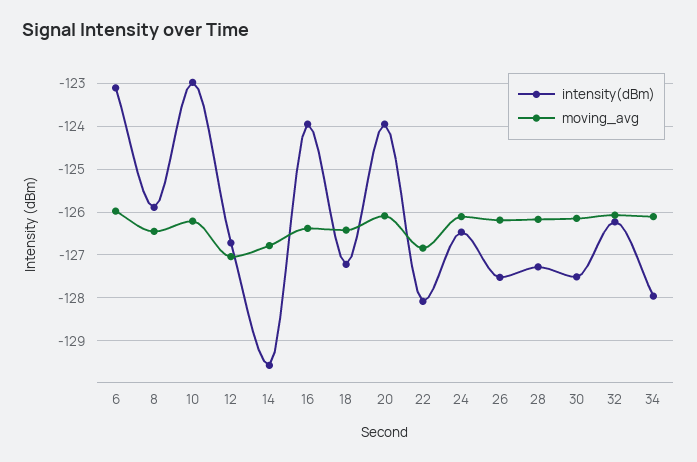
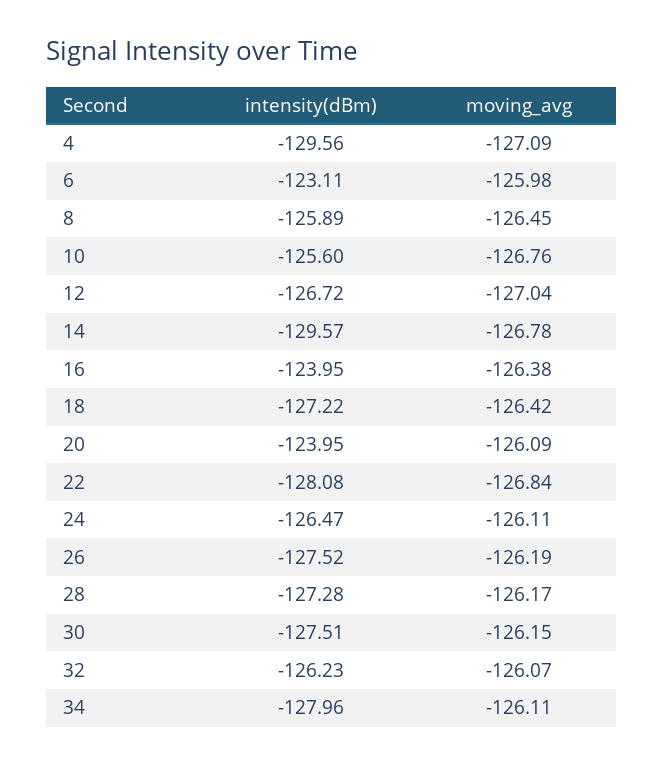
intensity(dBm), 10: -123 -> -125.6
moving_avg, 10: -126.2 -> -126.76
intensity(dBm), 4: none -> -129.56
moving_avg, 4: none -> -127.09

